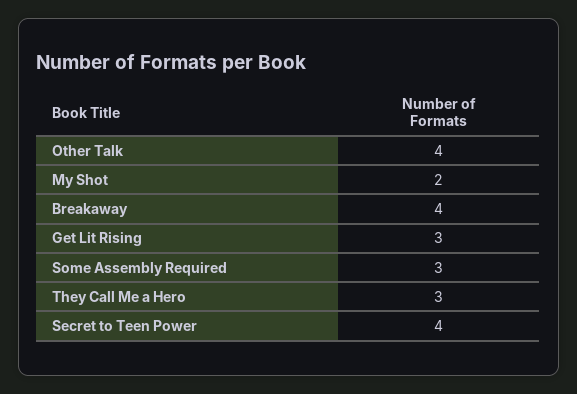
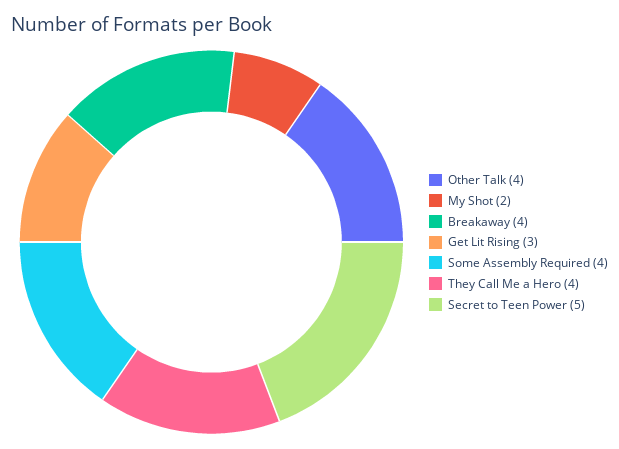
Some Assembly Required: 3 -> 4
They Call Me a Hero: 3 -> 4
Secret to Teen Power: 4 -> 5

